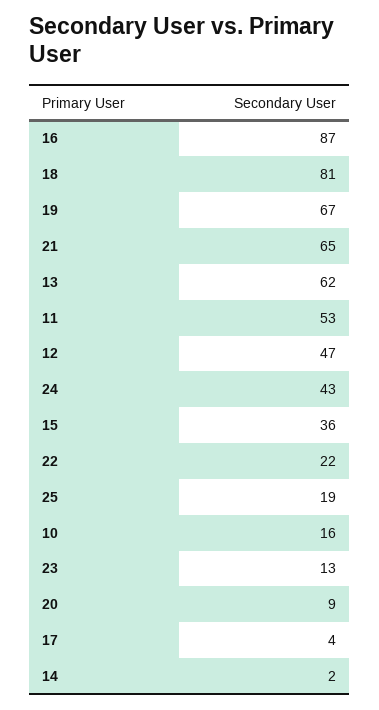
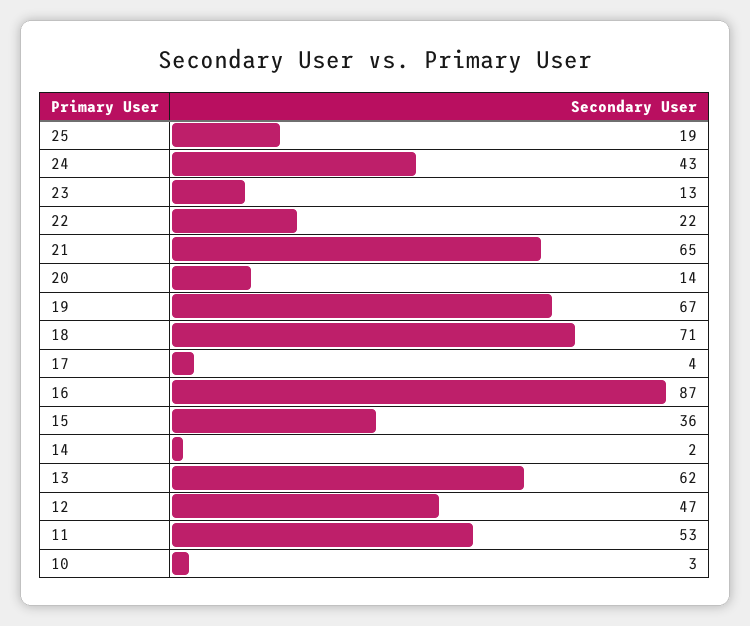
18: 81 -> 71
10: 16 -> 3
20: 9 -> 14

